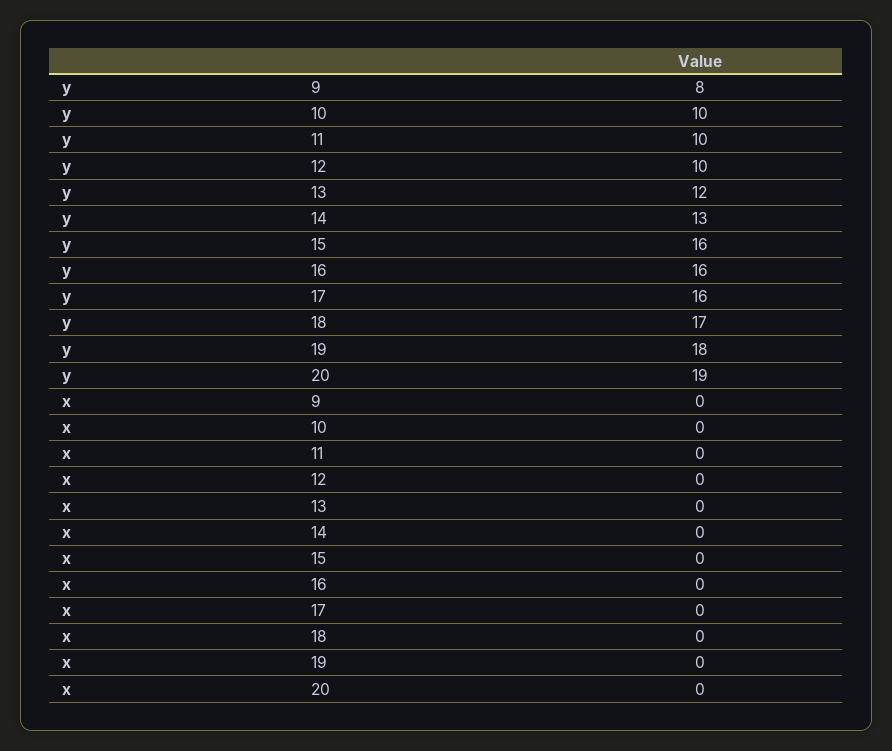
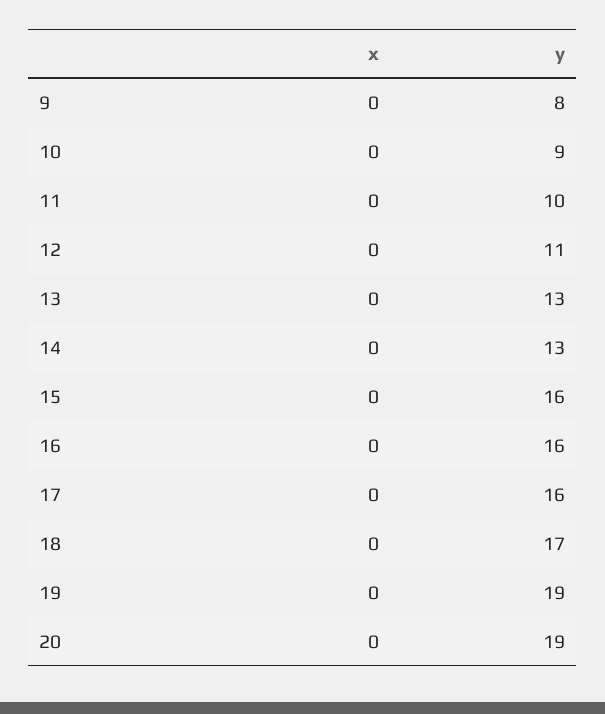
y, 10: 10 -> 9
y, 12: 10 -> 11
y, 13: 12 -> 13
y, 19: 18 -> 19

